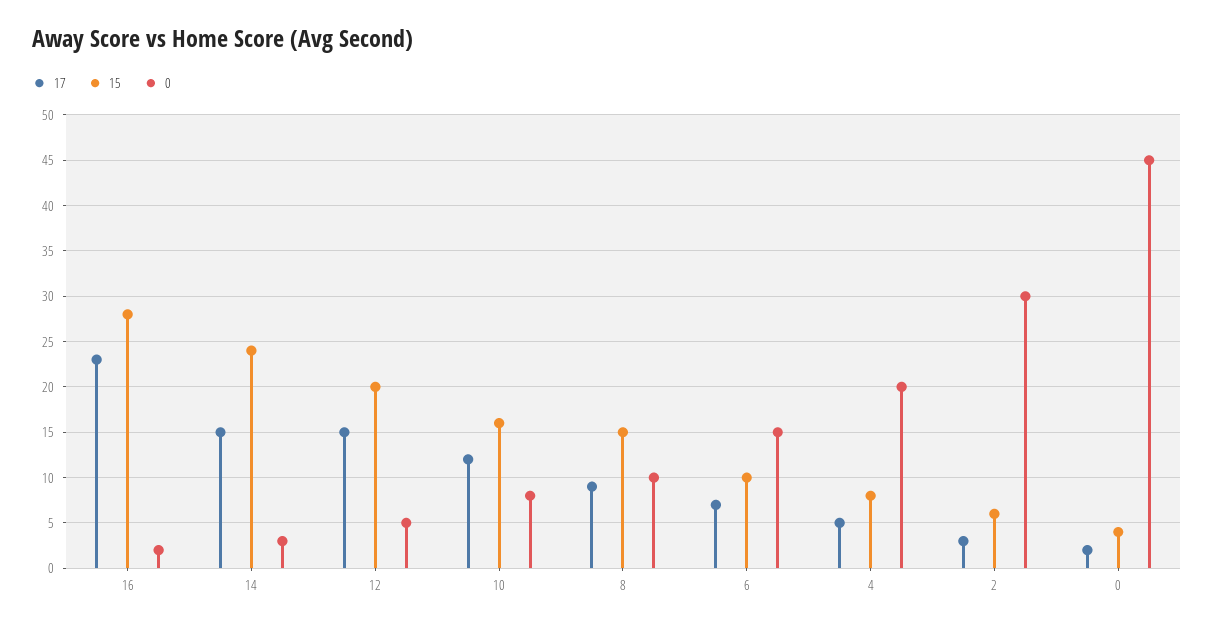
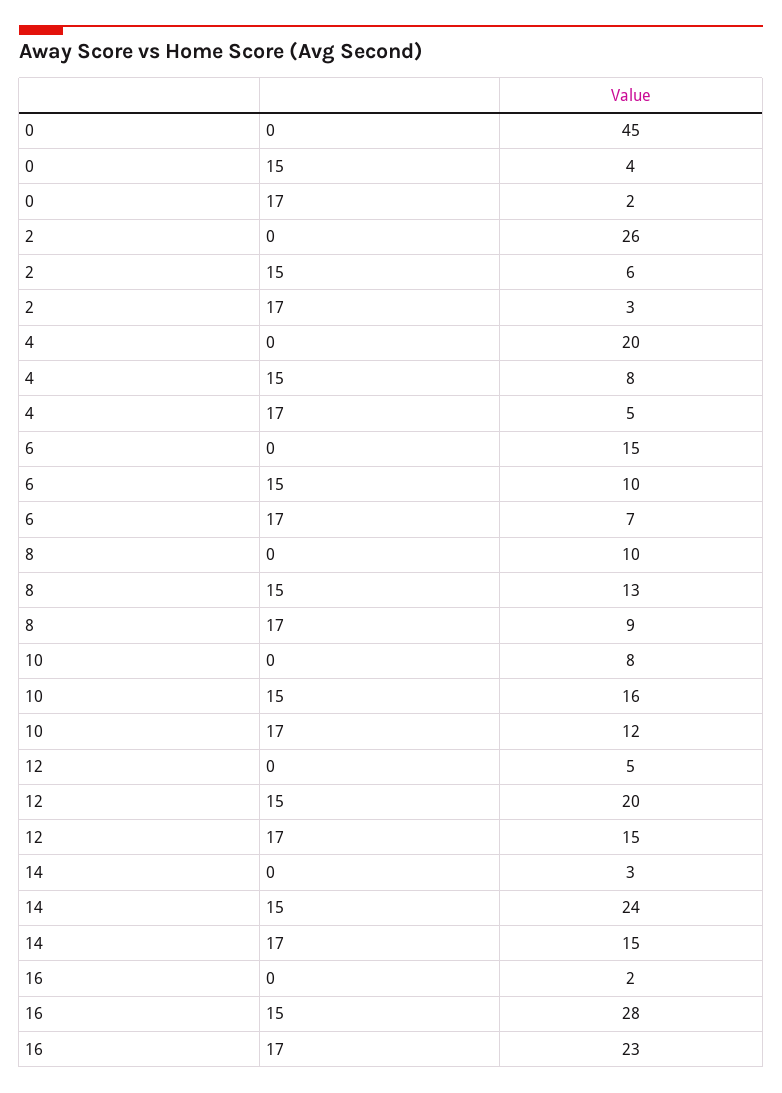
15, 8: 15 -> 13
0, 2: 30 -> 26

